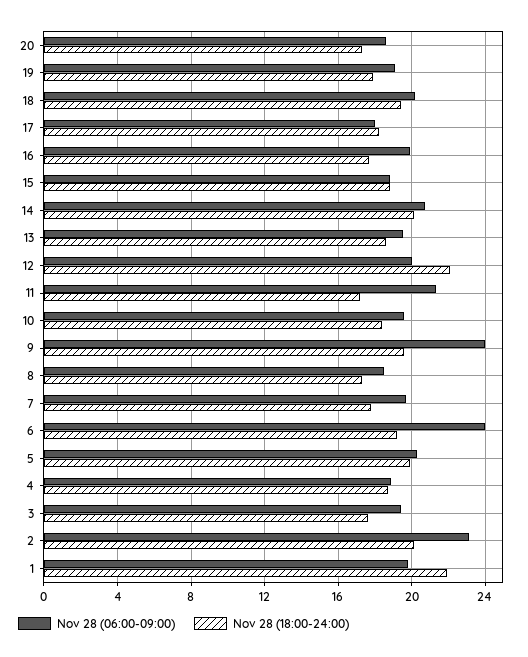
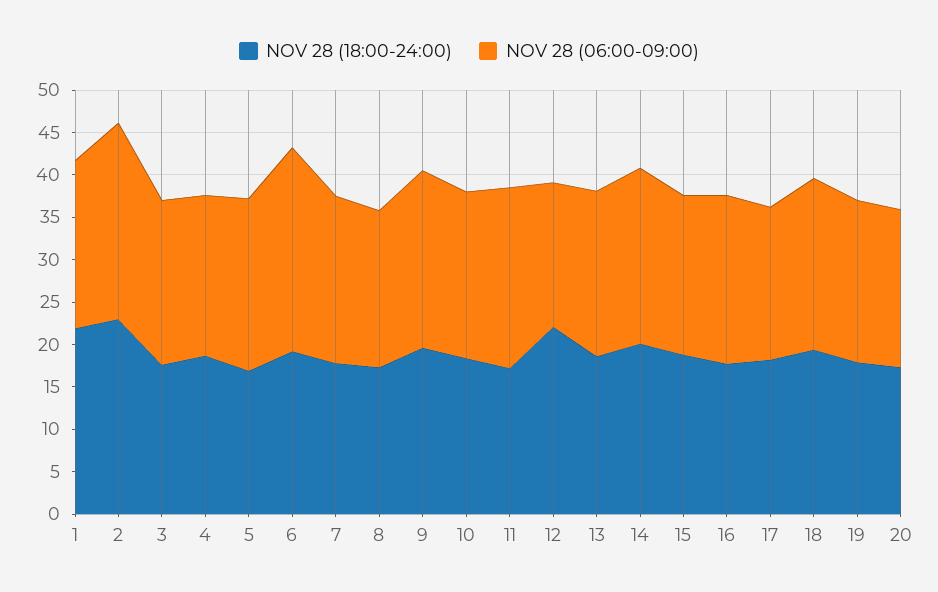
Nov 28 (06:00-09:00), 12: 20 -> 17
Nov 28 (06:00-09:00), 9: 24 -> 21
Nov 28 (18:00-24:00), 5: 20 -> 17
Nov 28 (18:00-24:00), 2: 20 -> 23

